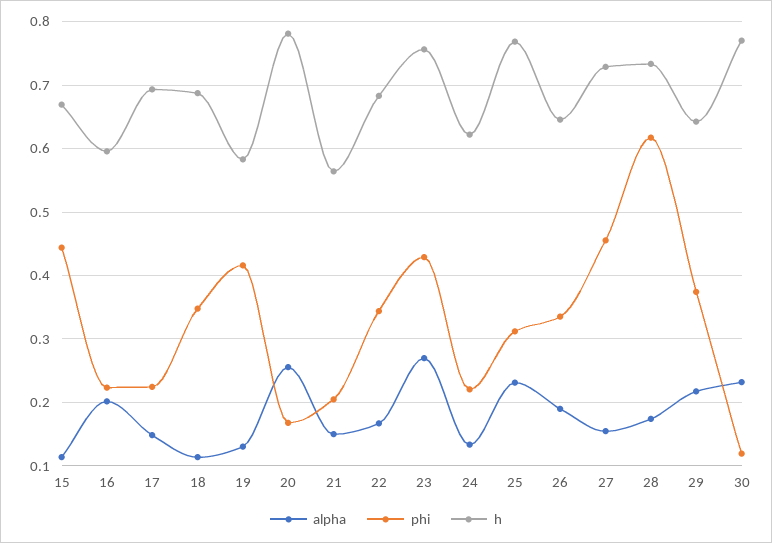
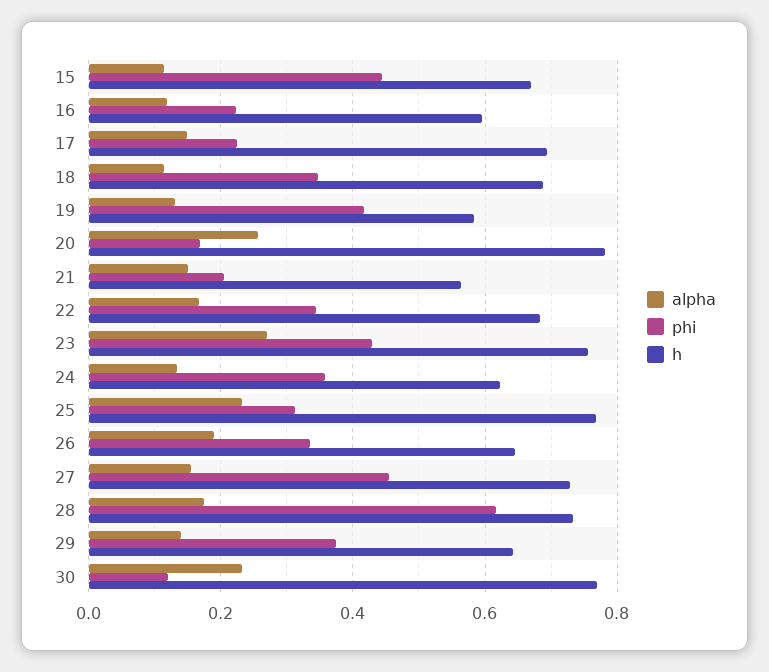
alpha, 16: 0.2 -> 0.12
phi, 24: 0.22 -> 0.36
alpha, 29: 0.22 -> 0.14

